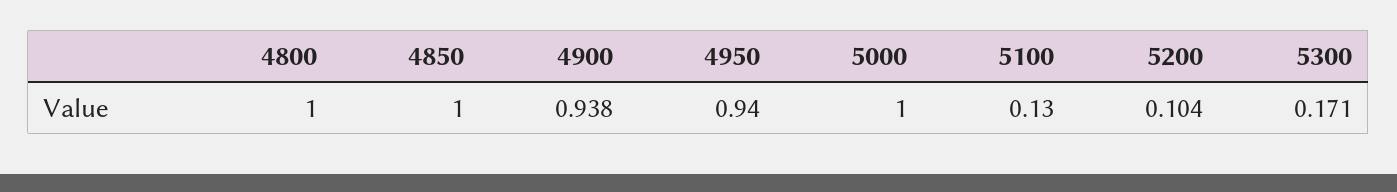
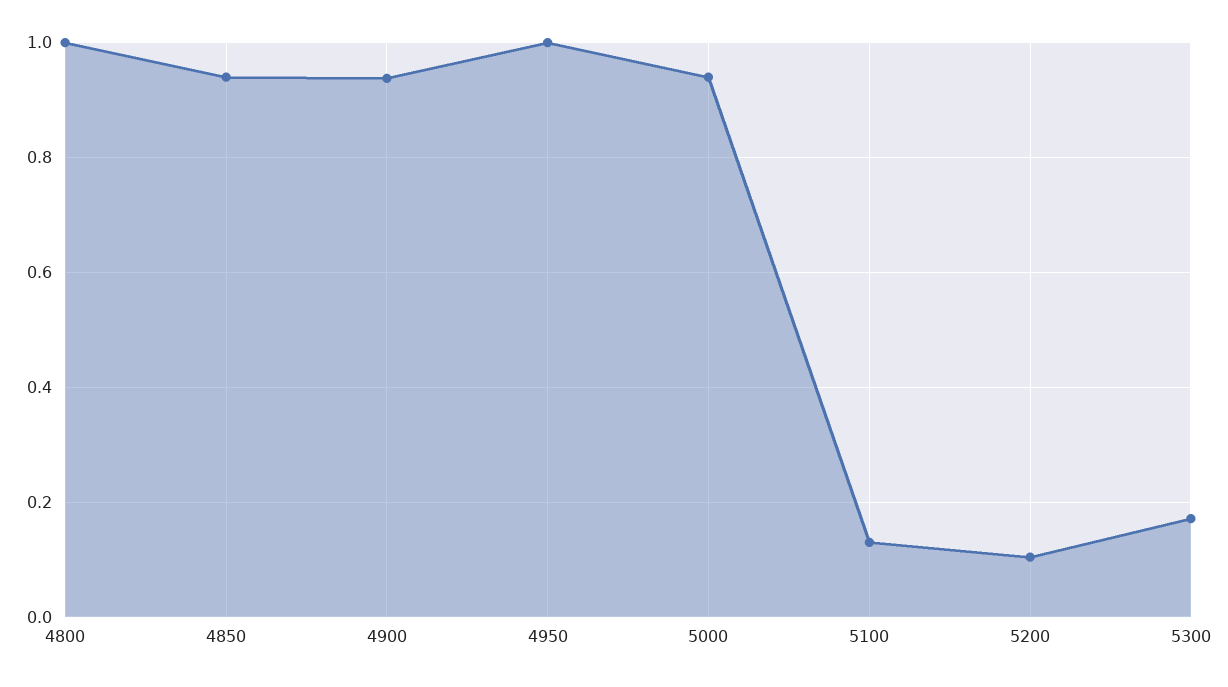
4850: 1 -> 0.94
4950: 0.94 -> 1
5000: 1 -> 0.94

